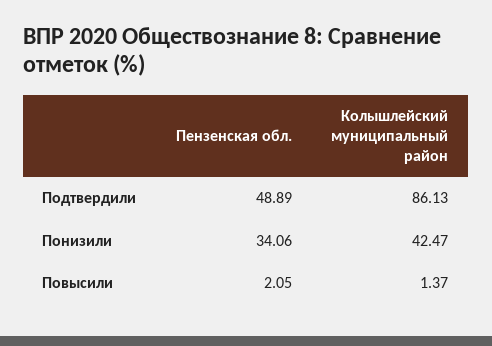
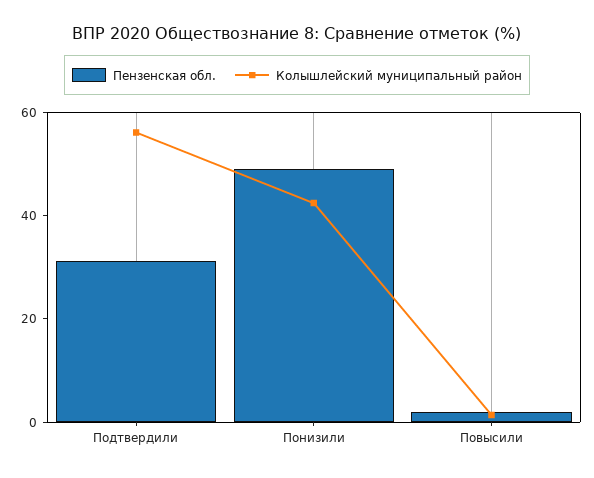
Пензенская обл., Подтвердили: 48.89 -> 30
Колышлейский муниципальный район, Подтвердили: 86.13 -> 55
Пензенская обл., Понизили: 34.06 -> 50

